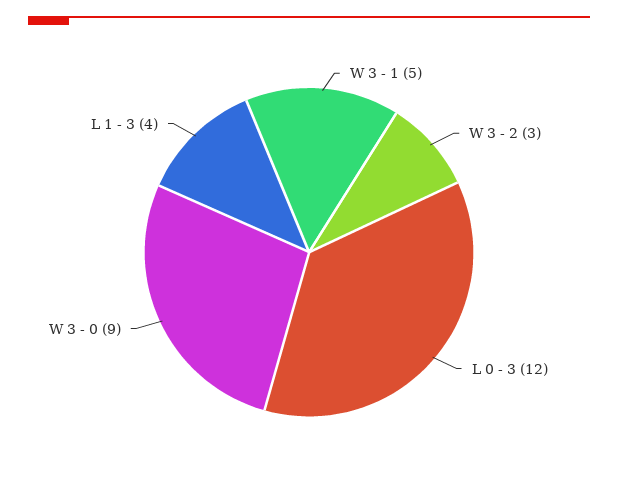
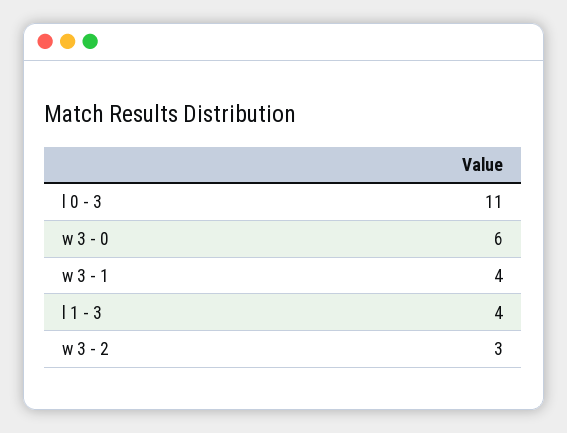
W 3 - 1: 5 -> 4
L 0 - 3: 12 -> 11
W 3 - 0: 9 -> 6

